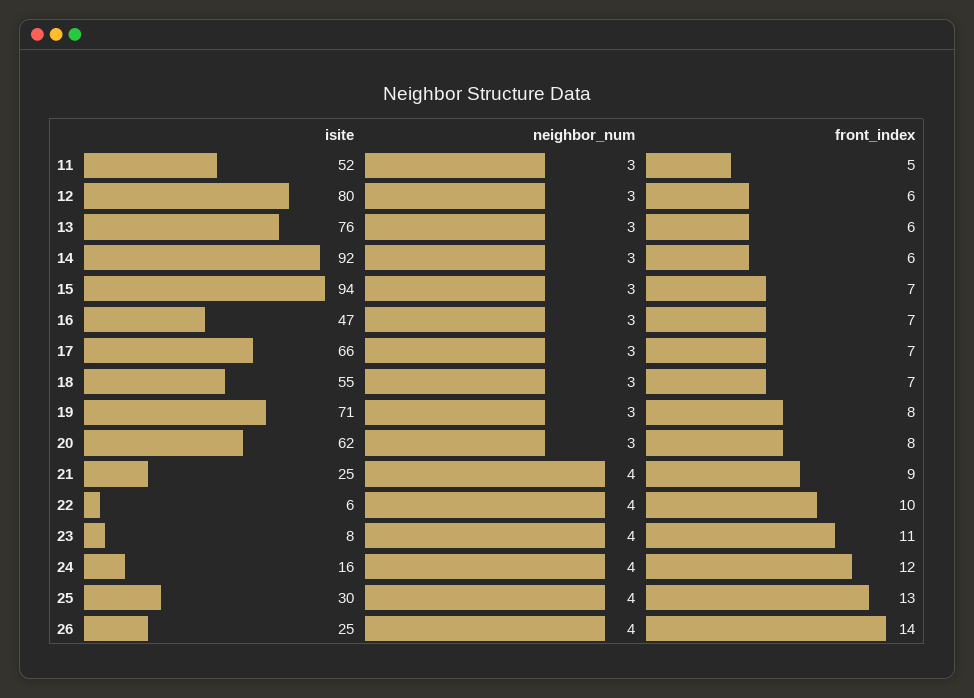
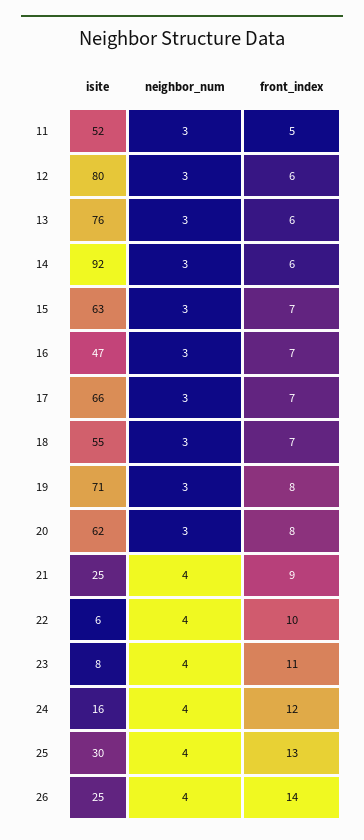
isite, 15: 94 -> 63

